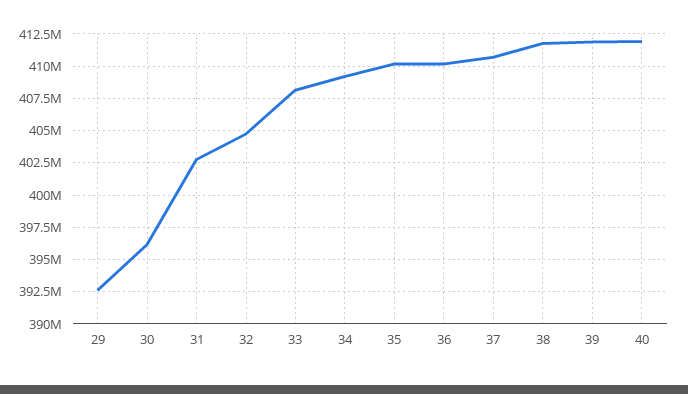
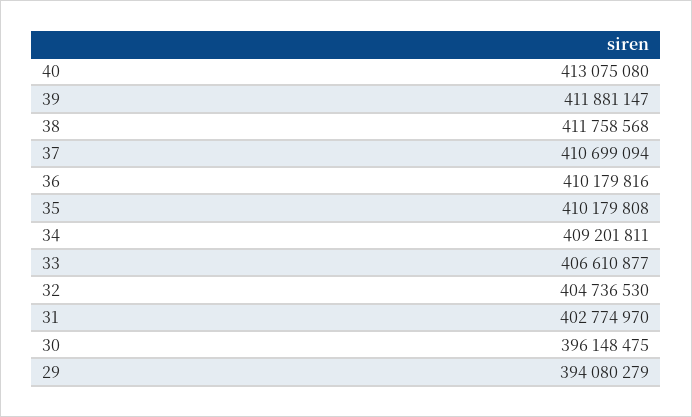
29: 392500000 -> 394080279
33: 408000000 -> 406610877
40: 412000000 -> 413075080

